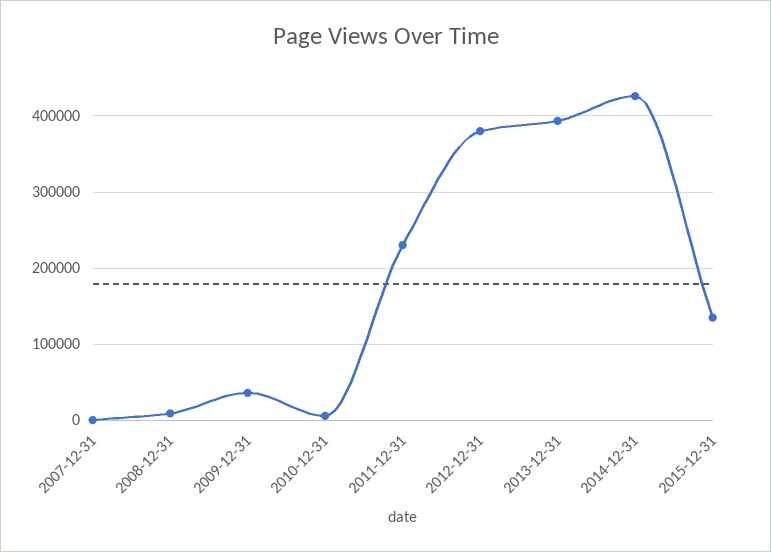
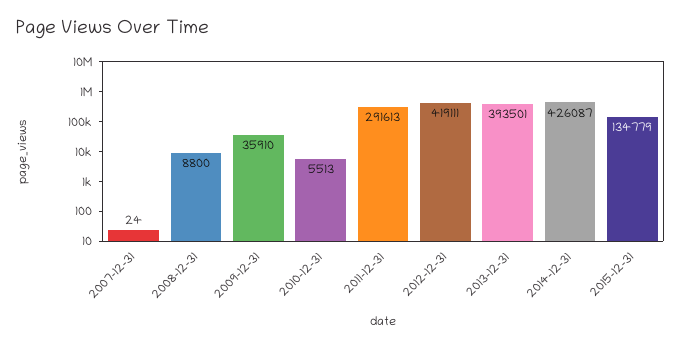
2011-12-31: 230000 -> 291613
2012-12-31: 380000 -> 419111

